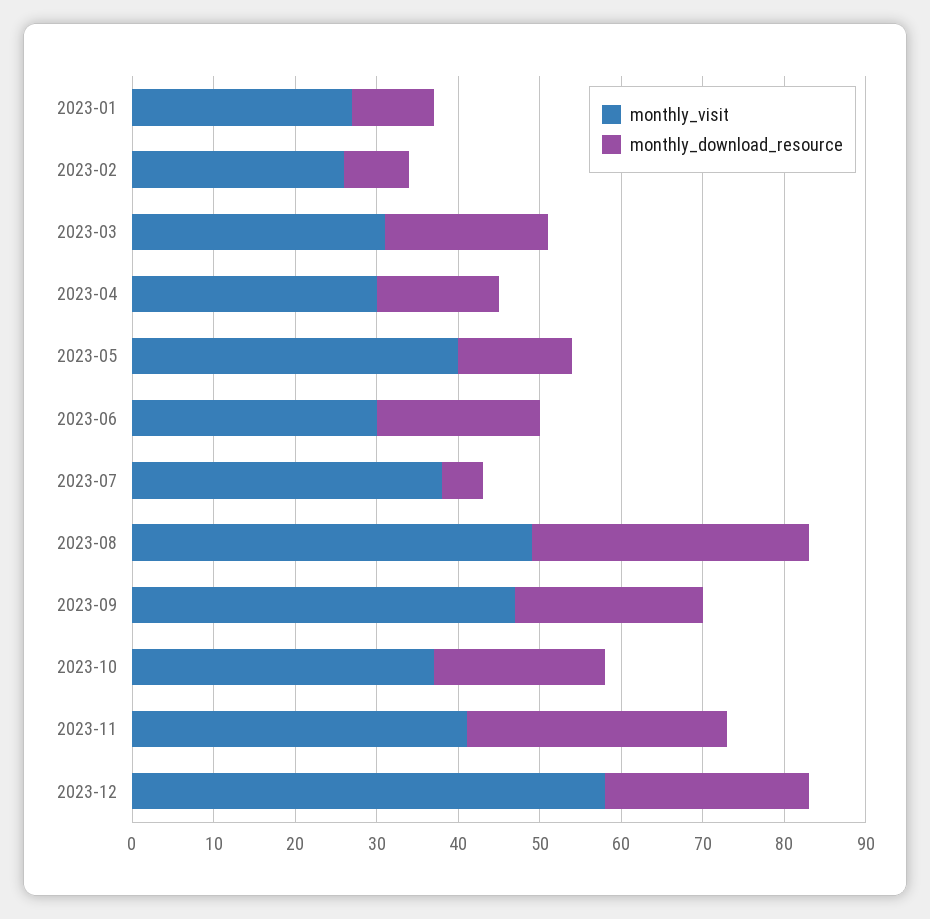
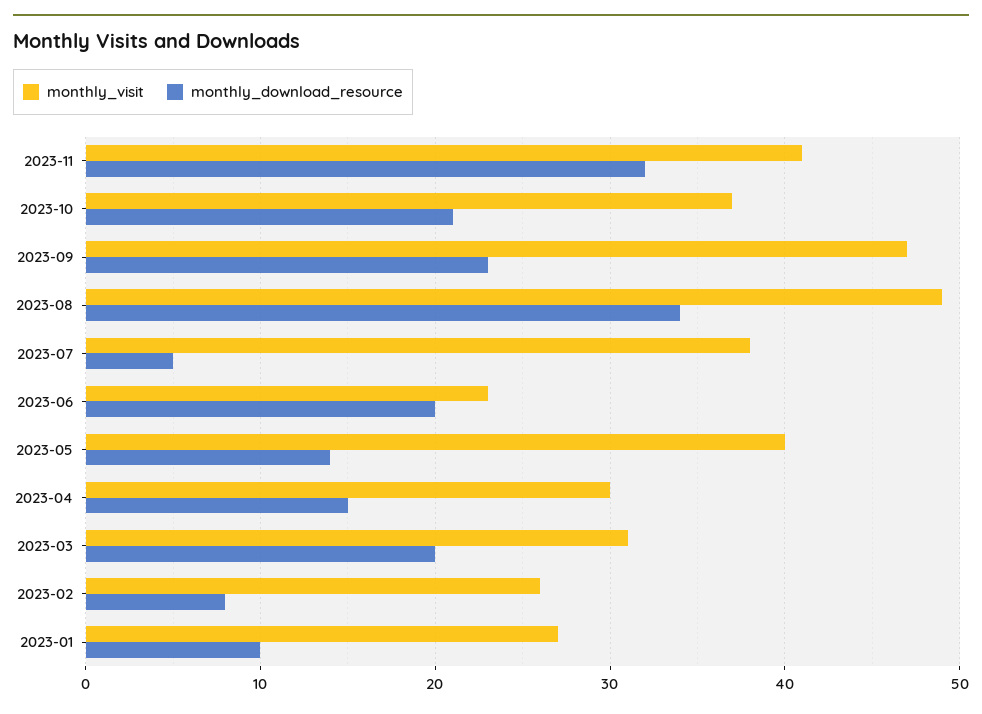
monthly_visit, 2023-06: 30 -> 23
monthly_visit, 2023-12: 58 -> none
monthly_download_resource, 2023-12: 25 -> none

